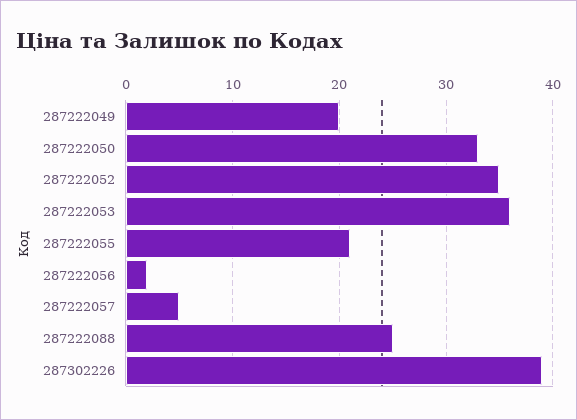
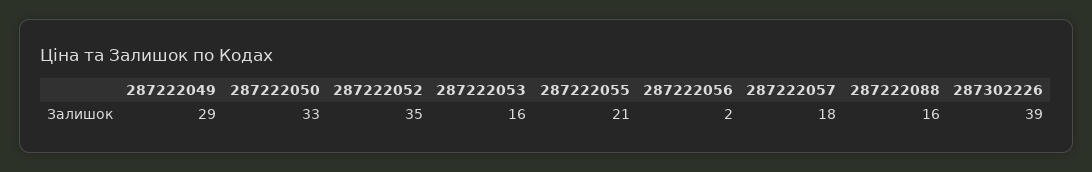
287222049: 20 -> 29
287222053: 36 -> 16
287222057: 5 -> 18
287222088: 25 -> 16

